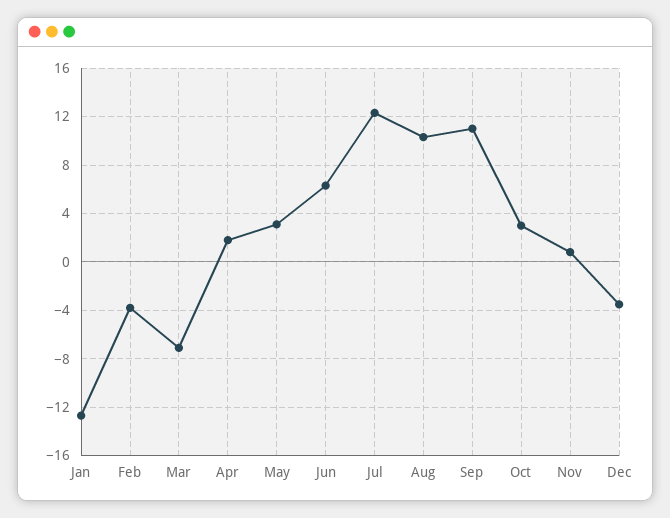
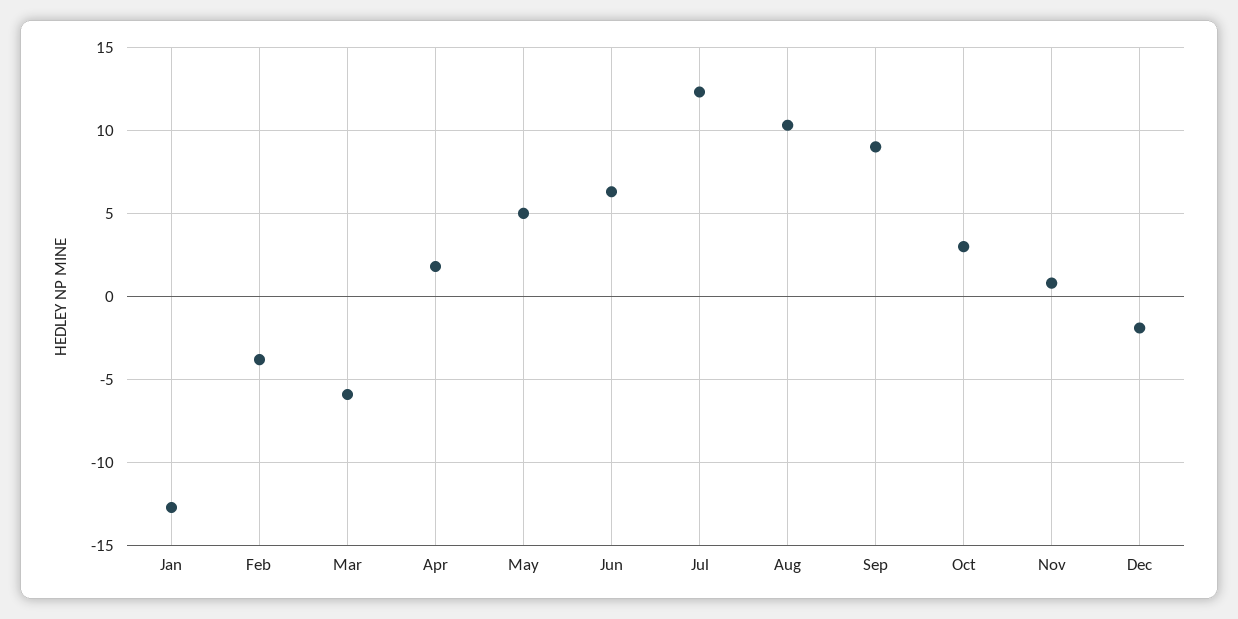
Mar: -7 -> -6
May: 3 -> 5
Sep: 11 -> 9
Dec: -3.5 -> -2

